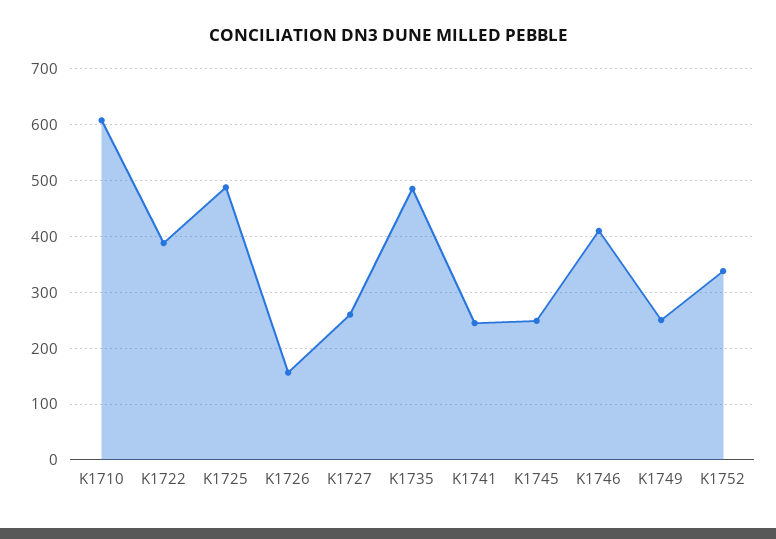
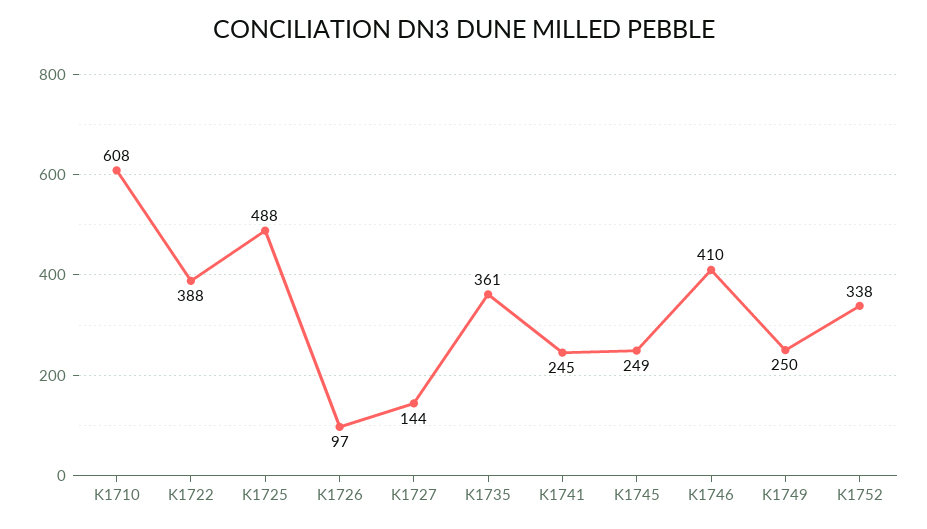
K1726: 160 -> 97
K1727: 260 -> 144
K1735: 480 -> 361

